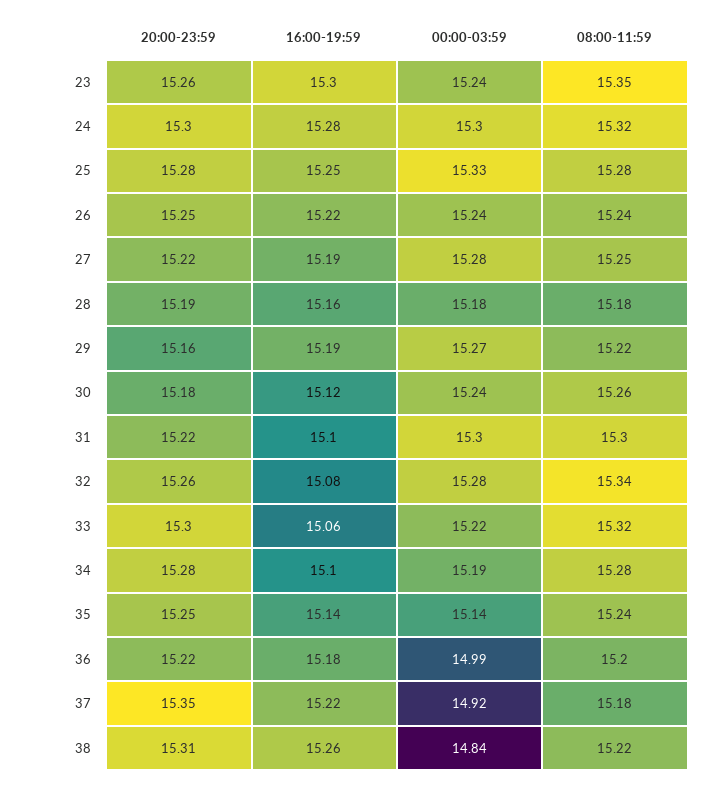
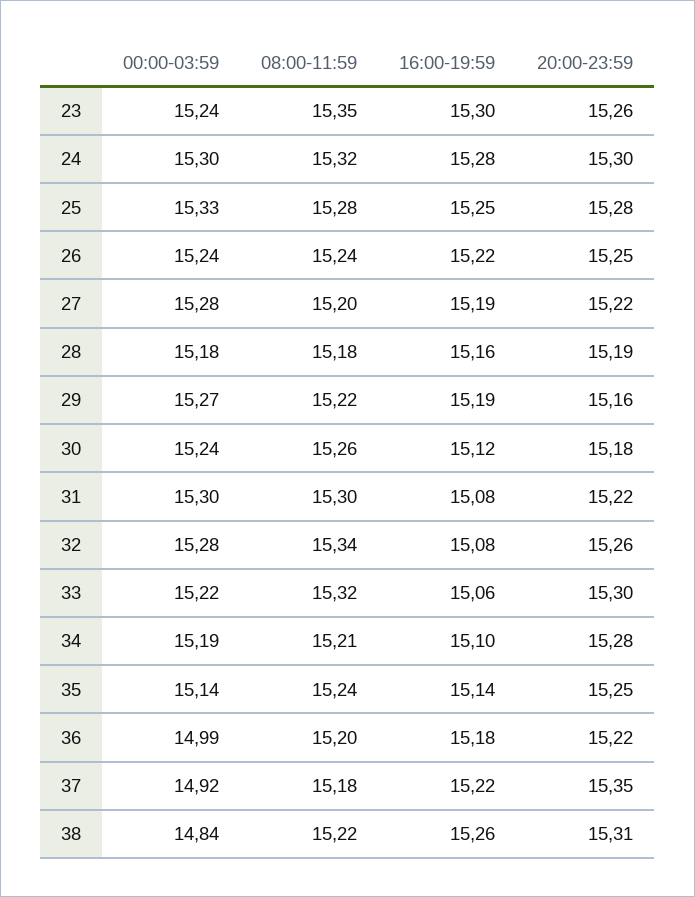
08:00-11:59, 27: 15.25 -> 15.2
16:00-19:59, 31: 15.1 -> 15.08
08:00-11:59, 34: 15.28 -> 15.21

